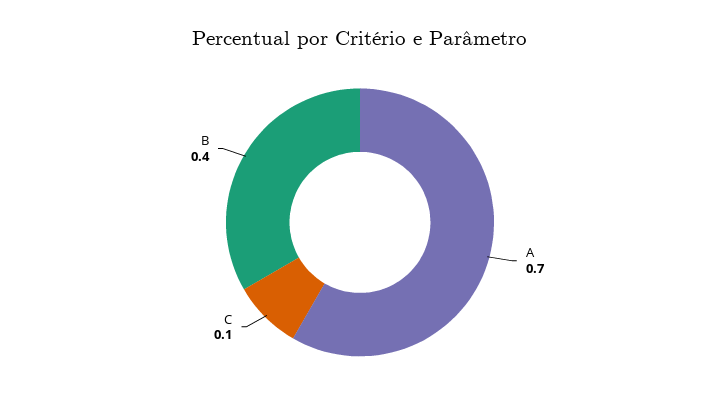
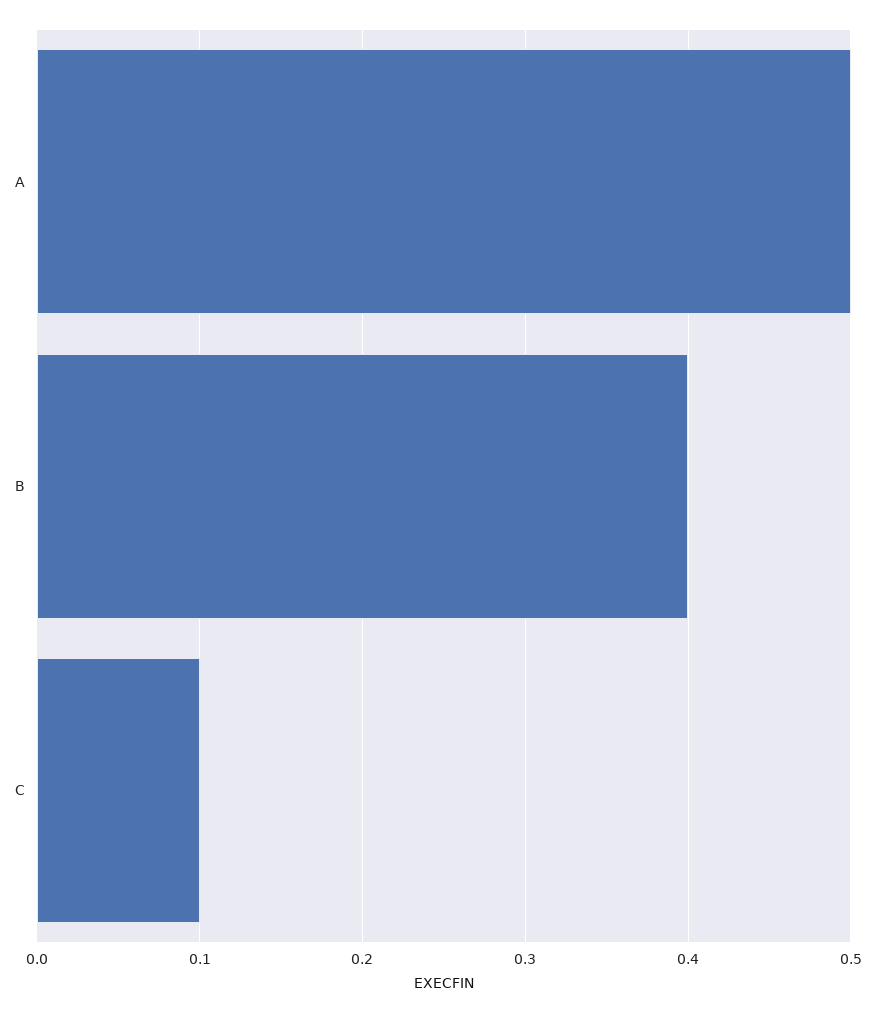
A: 0.7 -> 0.5

